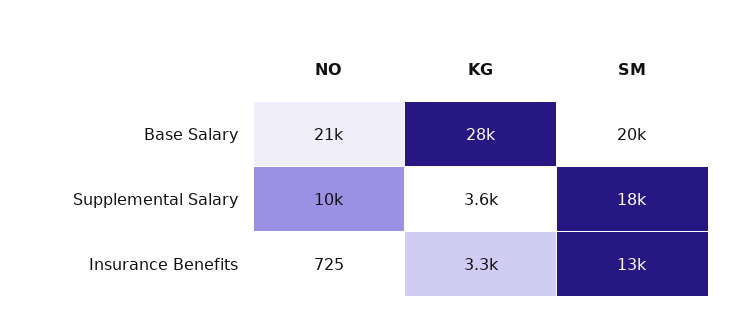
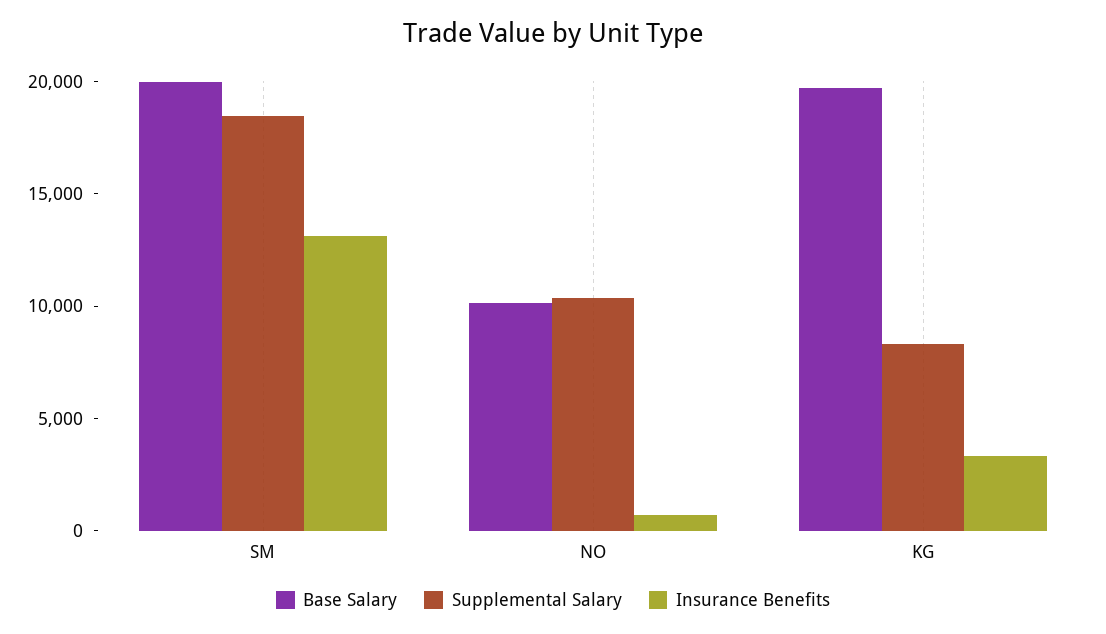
Base Salary, NO: 21000 -> 10000
Base Salary, KG: 28000 -> 20000
Supplemental Salary, KG: 3600 -> 8000

